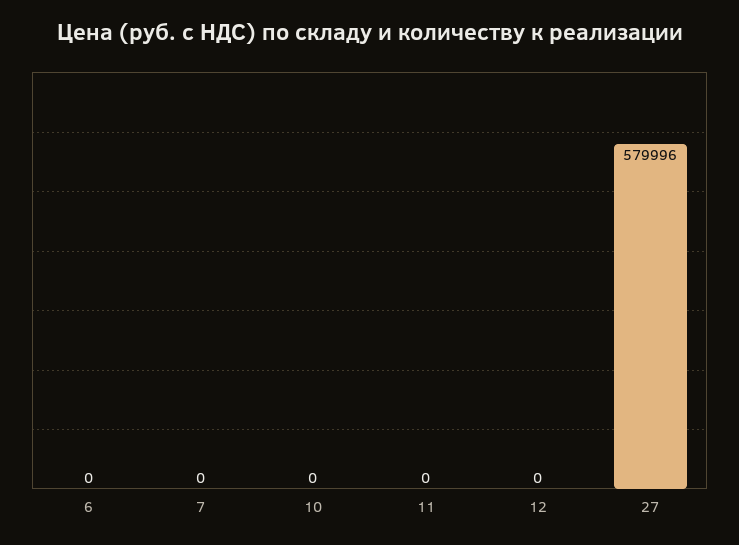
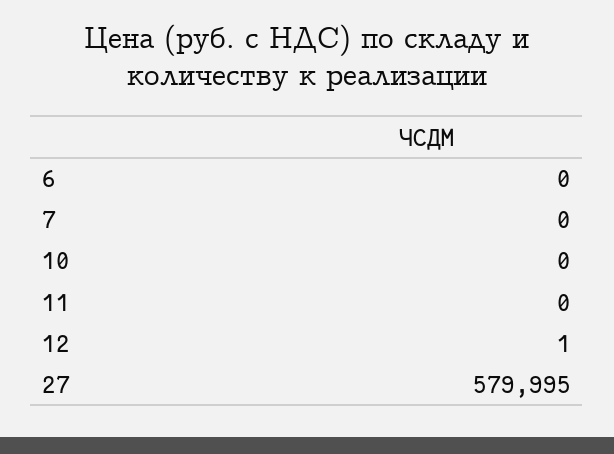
12: 0 -> 1
27: 579996 -> 579995

